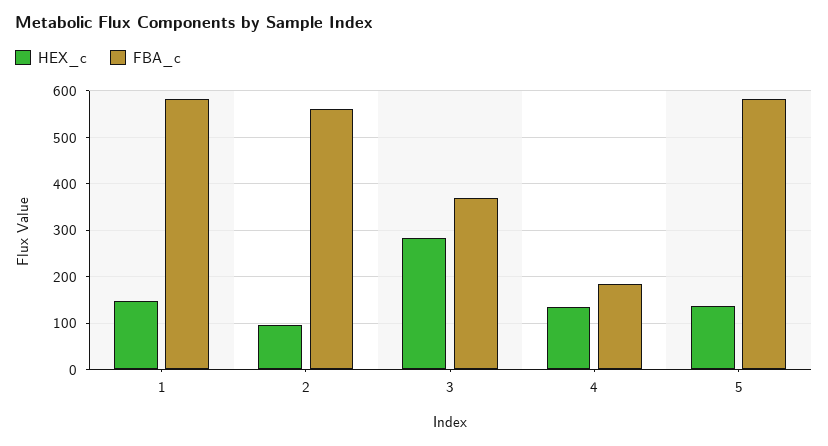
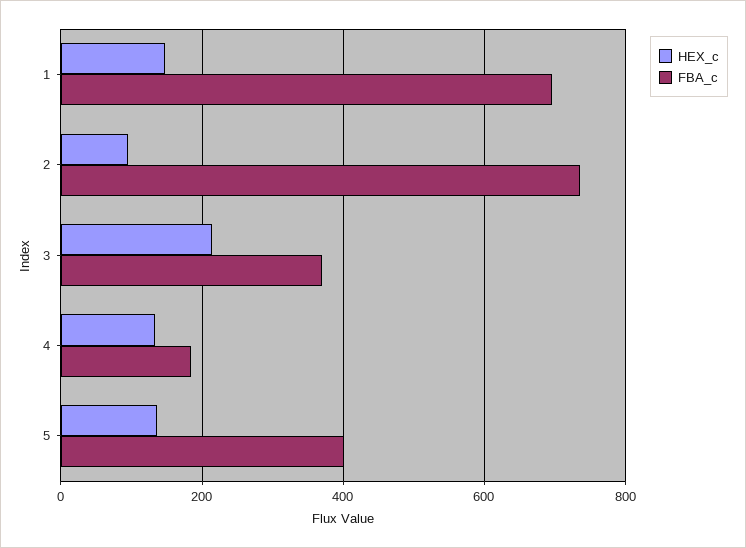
FBA_c, 1: 580 -> 700
FBA_c, 2: 560 -> 740
HEX_c, 3: 280 -> 220
FBA_c, 5: 580 -> 400

